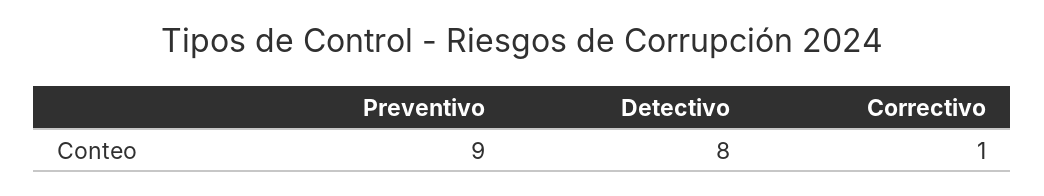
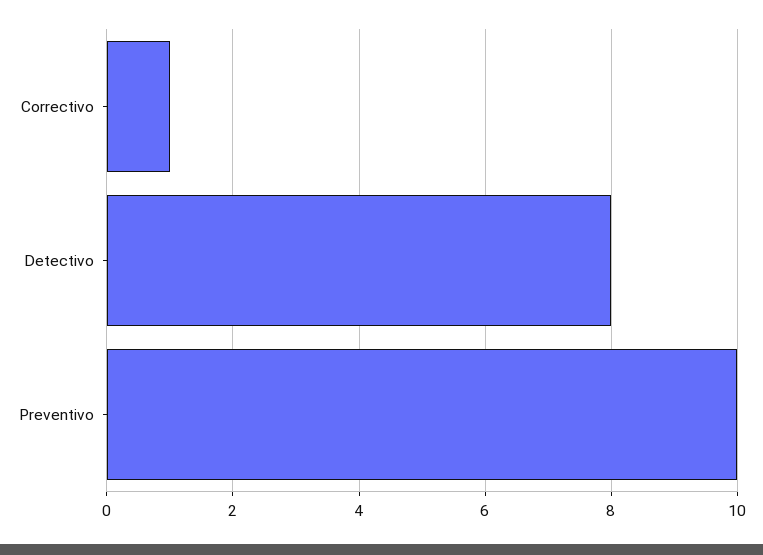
Preventivo: 9 -> 10

